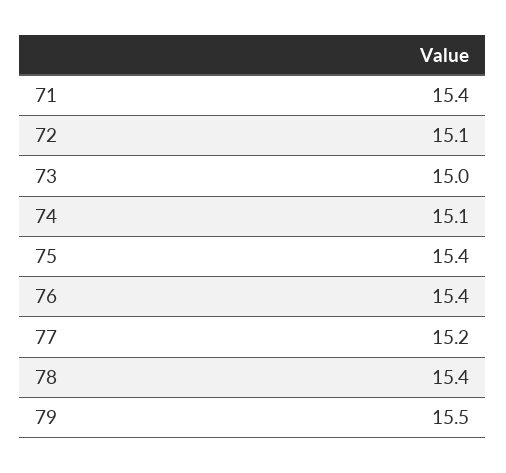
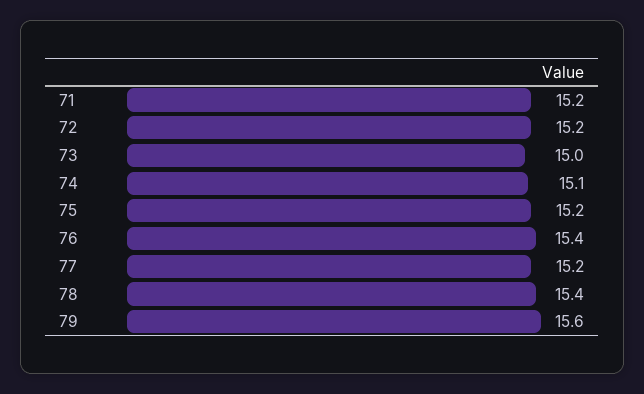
71: 15.4 -> 15.2
72: 15.1 -> 15.2
75: 15.4 -> 15.2
79: 15.5 -> 15.6

